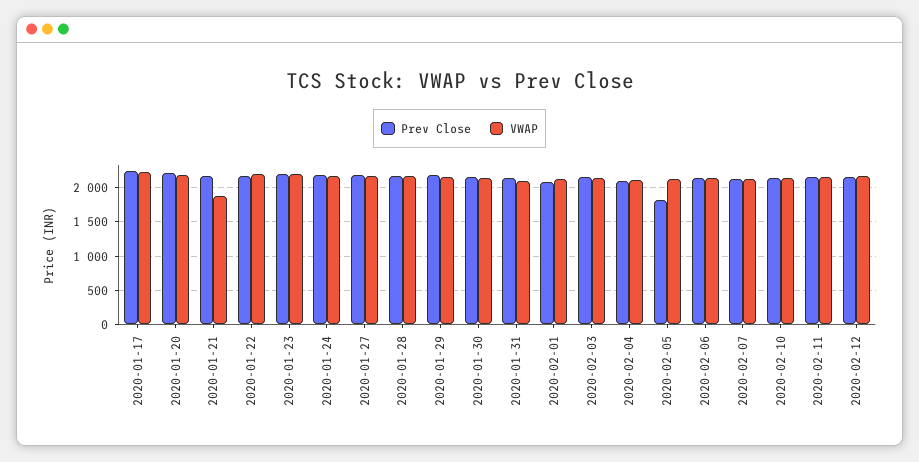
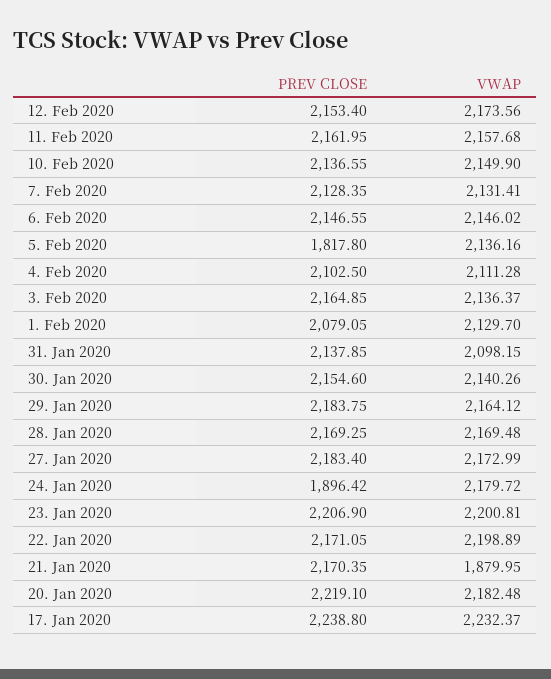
Prev Close, 2020-01-24: 2200 -> 1896.42

